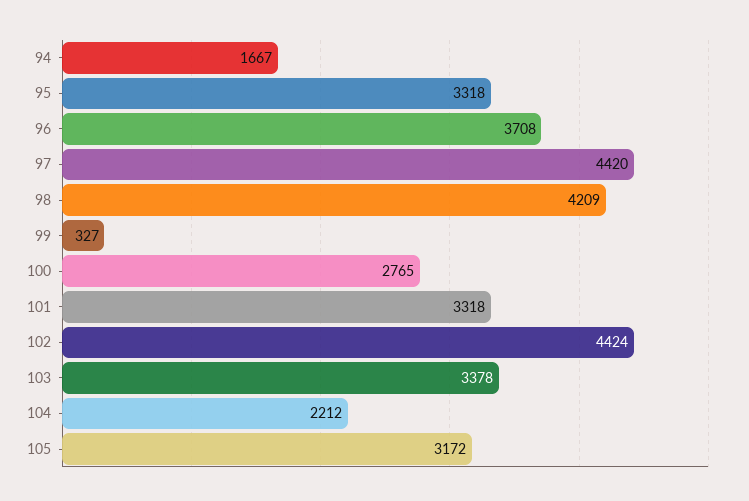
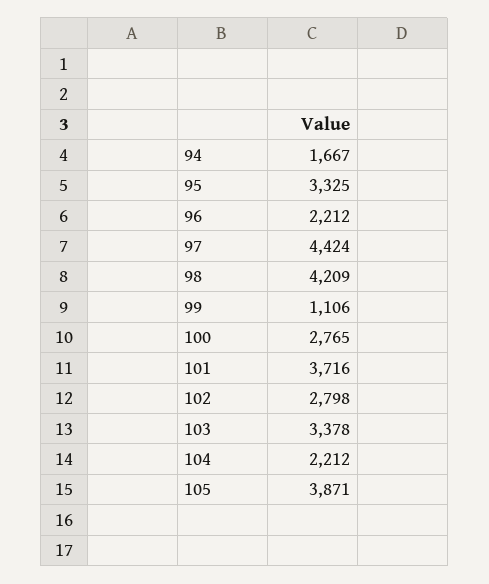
95: 3318 -> 3325
96: 3708 -> 2212
97: 4420 -> 4424
99: 327 -> 1106
101: 3318 -> 3716
102: 4424 -> 2798
105: 3172 -> 3871

